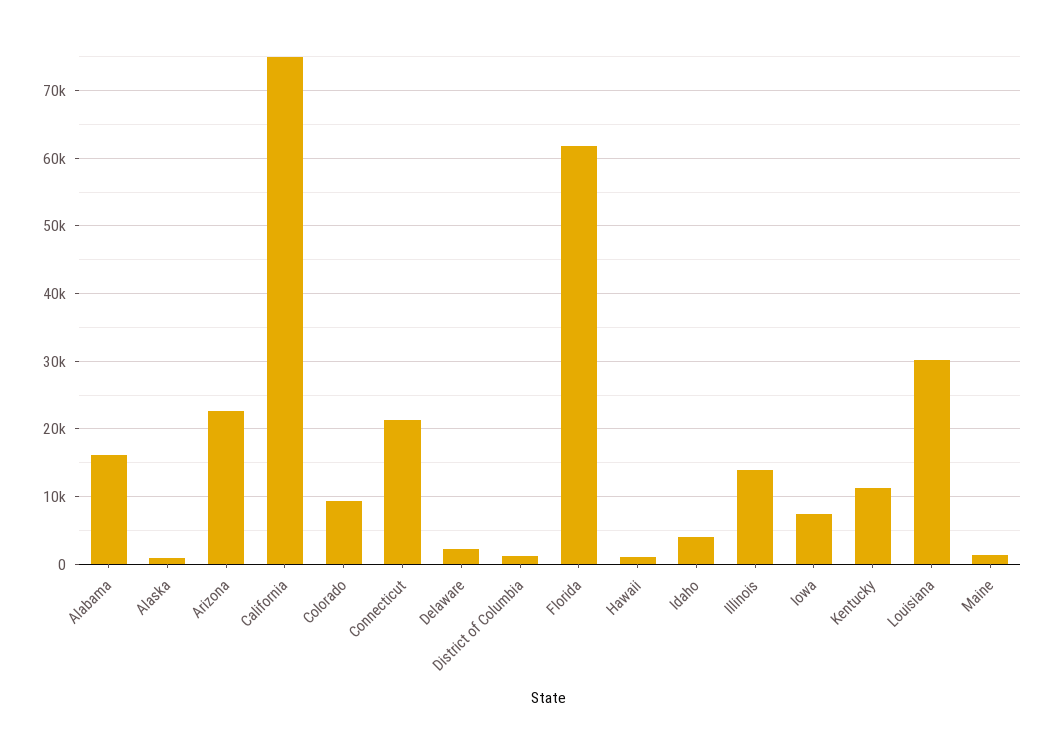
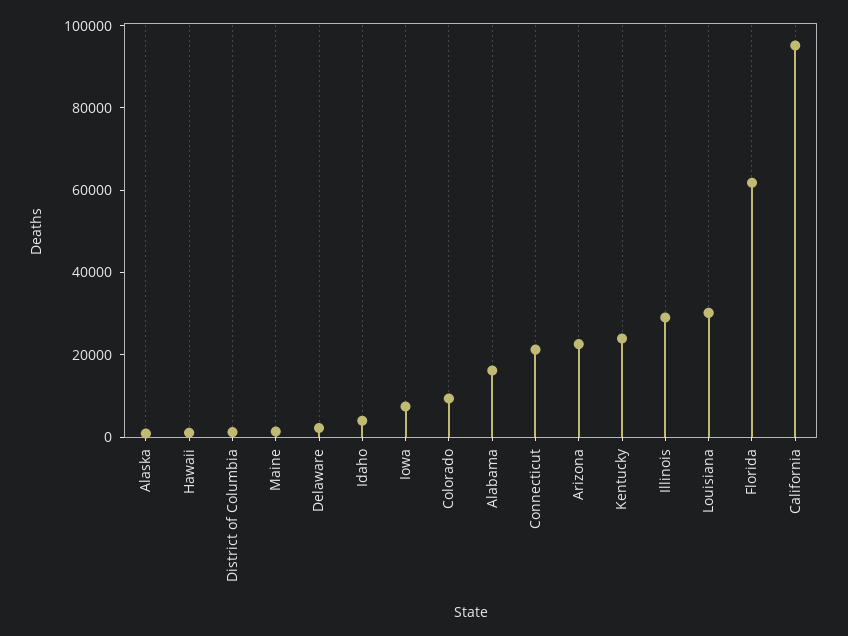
California: 75000 -> 95000
Illinois: 14000 -> 30000
Kentucky: 11000 -> 25000

